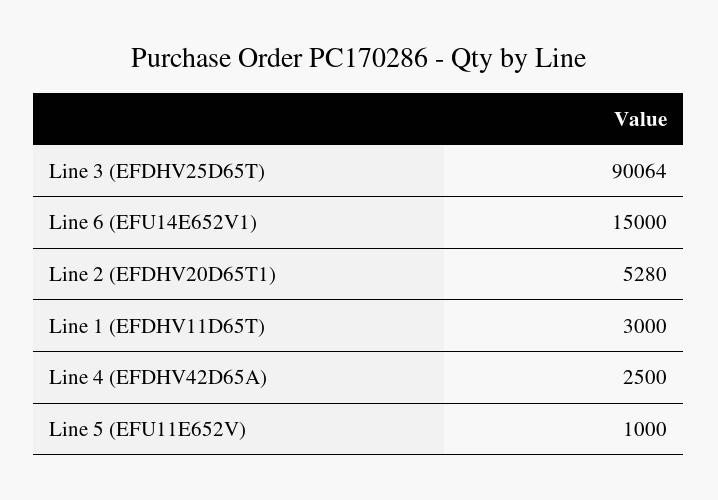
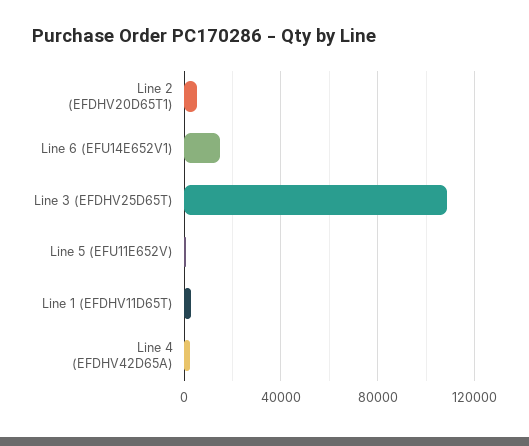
Line 3 (EFDHV25D65T): 90064 -> 110000

